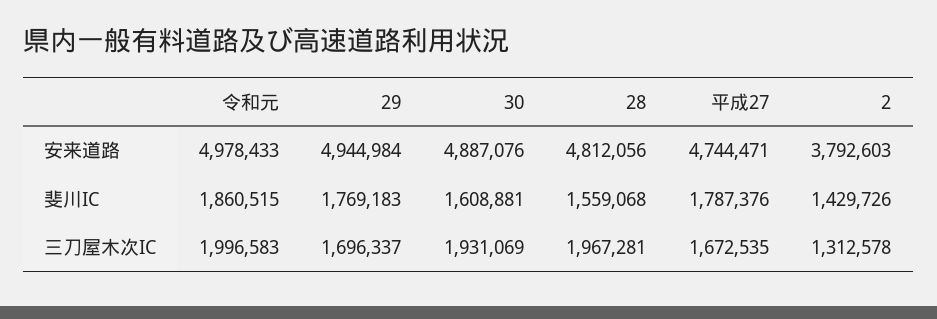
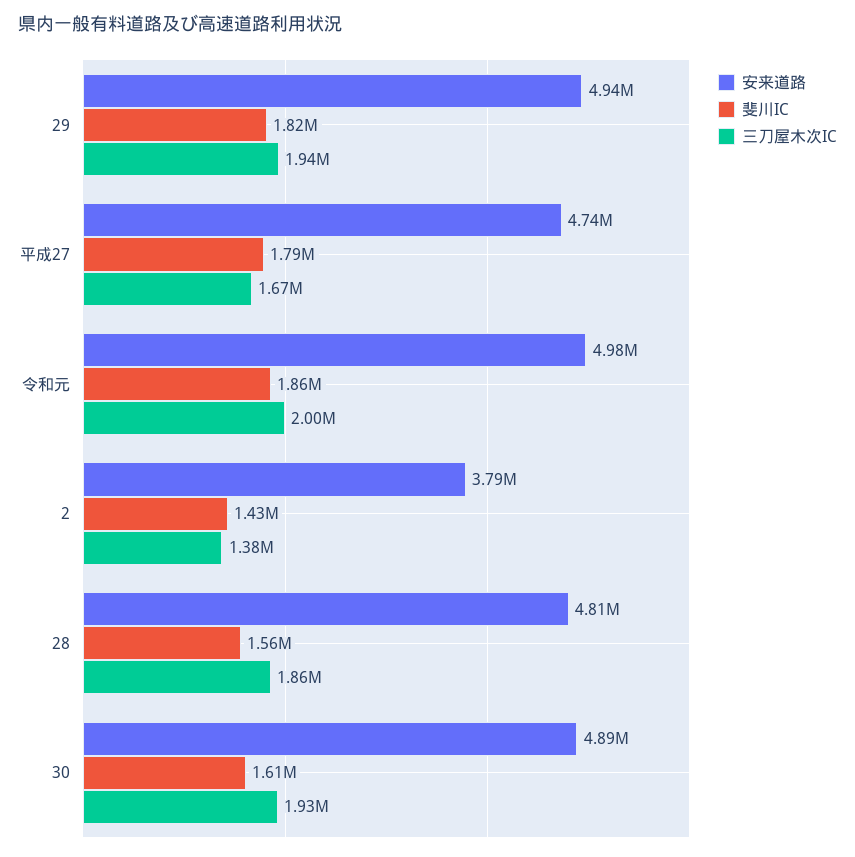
斐川IC, 29: 1769183 -> 1820000
三刀屋木次IC, 29: 1696337 -> 1940000
三刀屋木次IC, 28: 1967281 -> 1860000
三刀屋木次IC, 2: 1312578 -> 1380000

